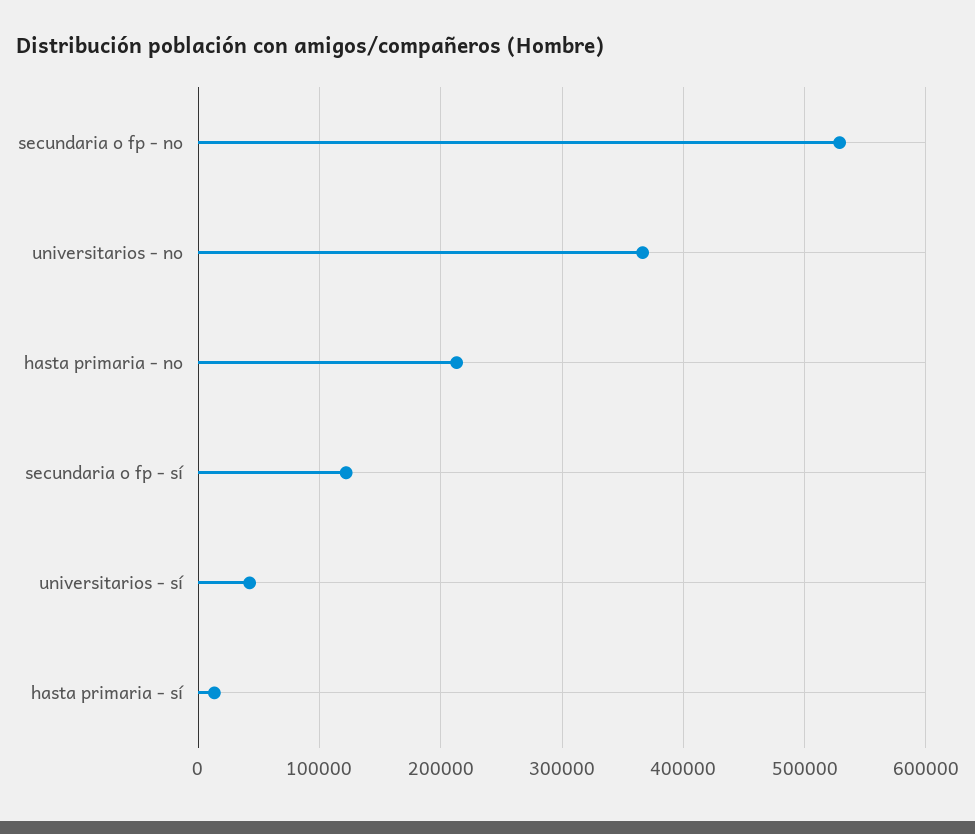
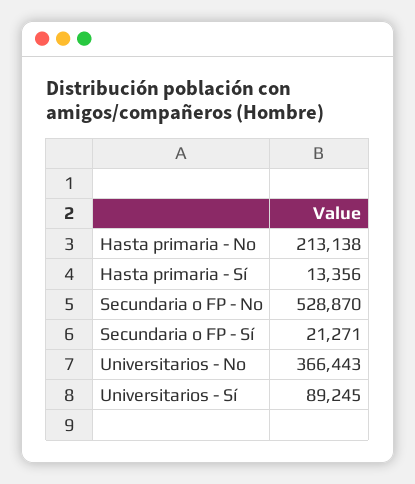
secundaria o fp - sí: 120000 -> 21271
universitarios - sí: 40000 -> 89245

